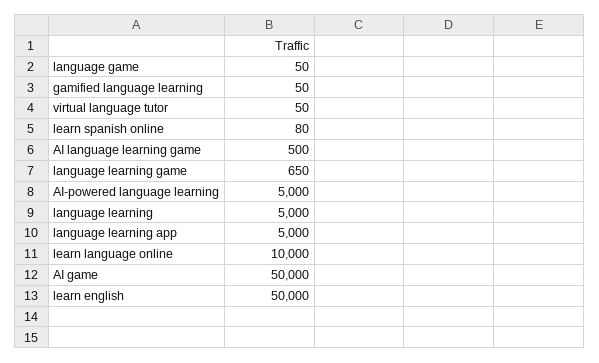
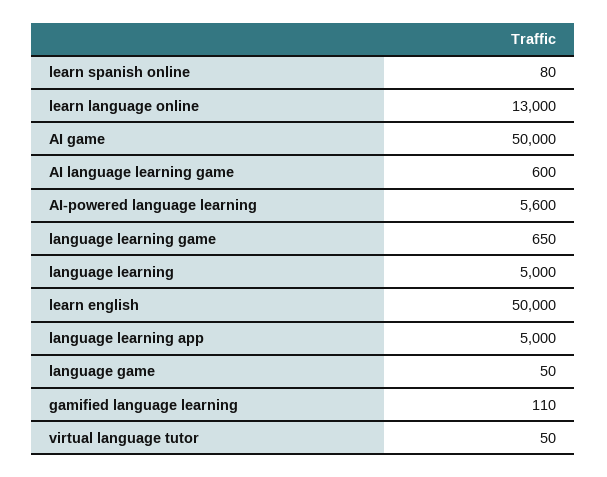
gamified language learning: 50 -> 110
AI language learning game: 500 -> 600
AI-powered language learning: 5000 -> 5600
learn language online: 10000 -> 13000

